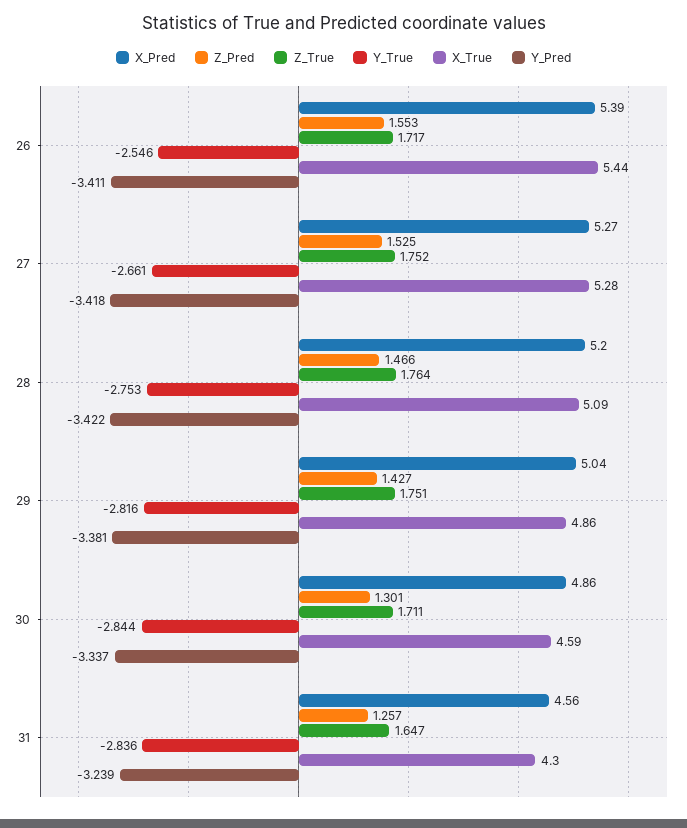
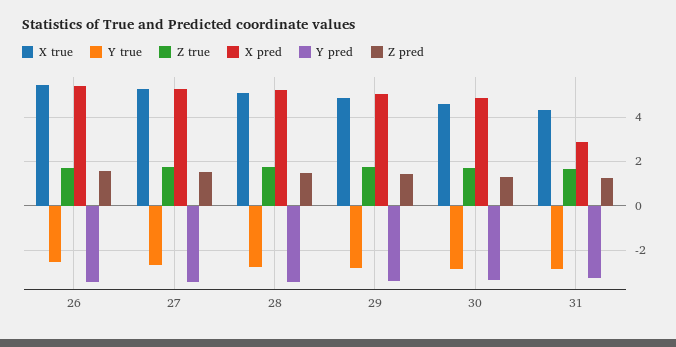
X_Pred, 31: 4.56 -> 3

